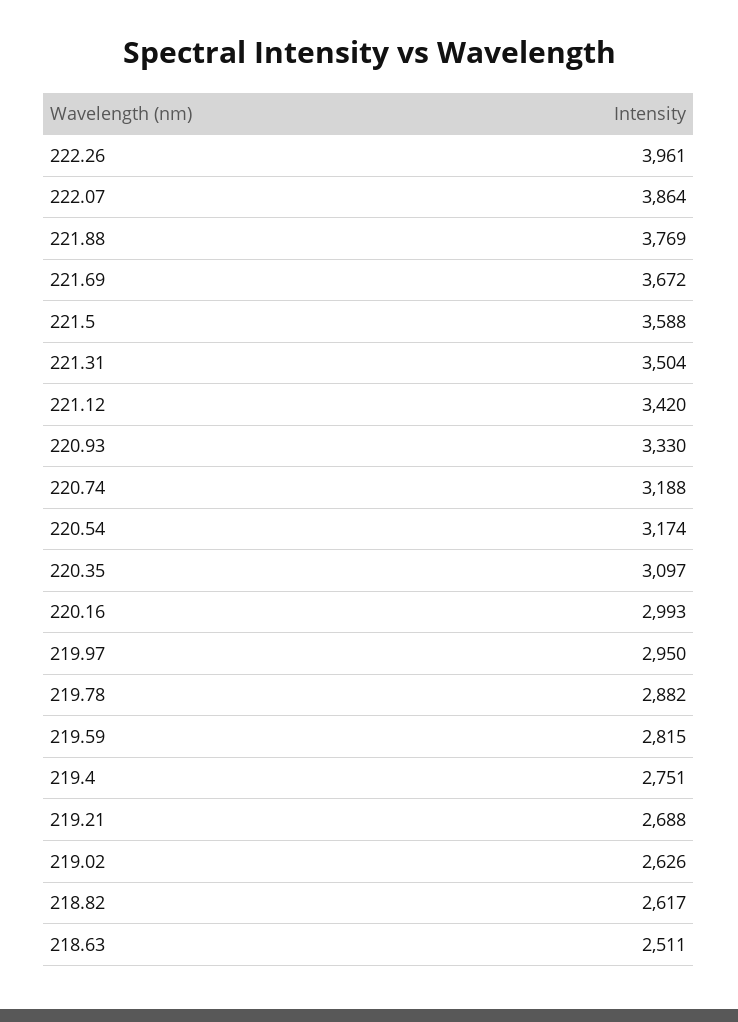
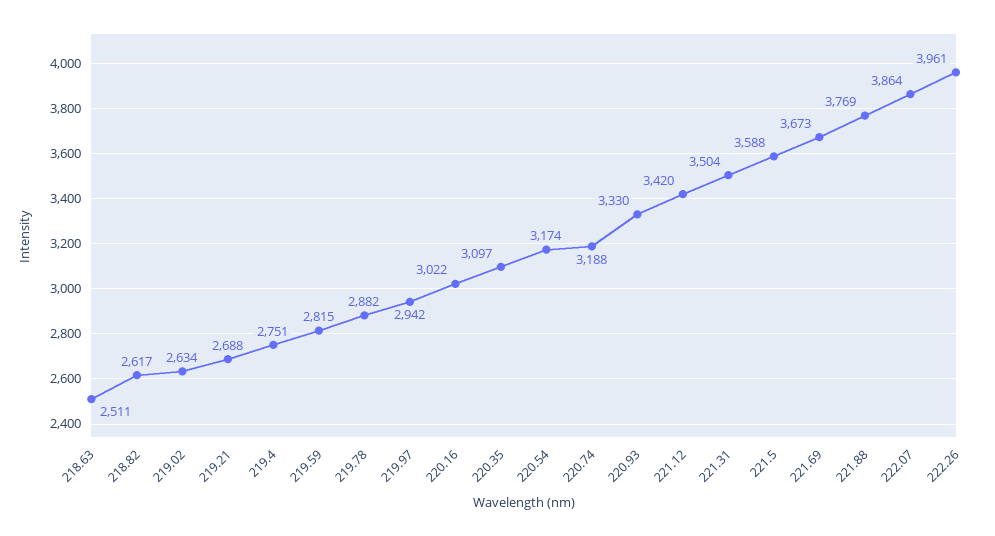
221.69: 3672 -> 3673
220.16: 2993 -> 3022
219.97: 2950 -> 2942
219.02: 2626 -> 2634

